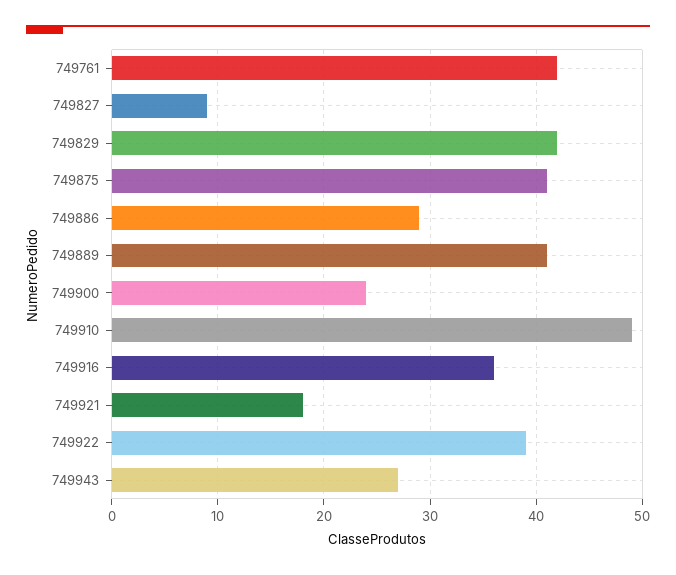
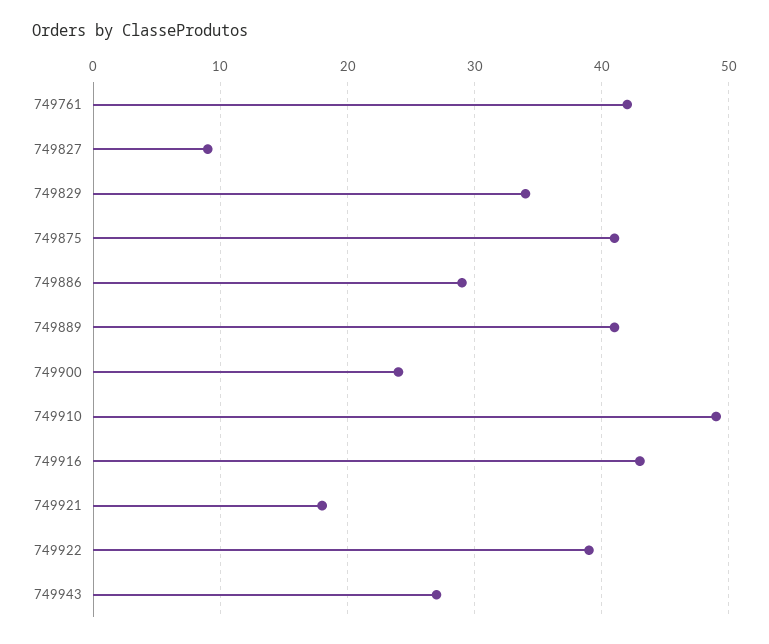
749829: 42 -> 34
749916: 36 -> 43

